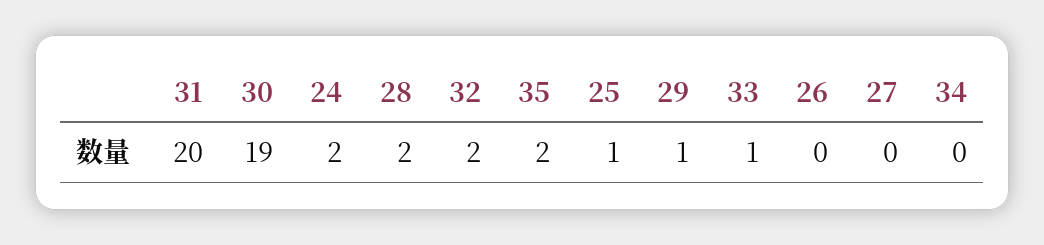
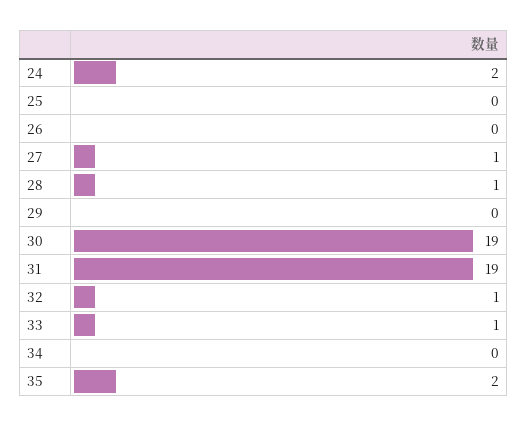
31: 20 -> 19
28: 2 -> 1
32: 2 -> 1
25: 1 -> 0
29: 1 -> 0
27: 0 -> 1

